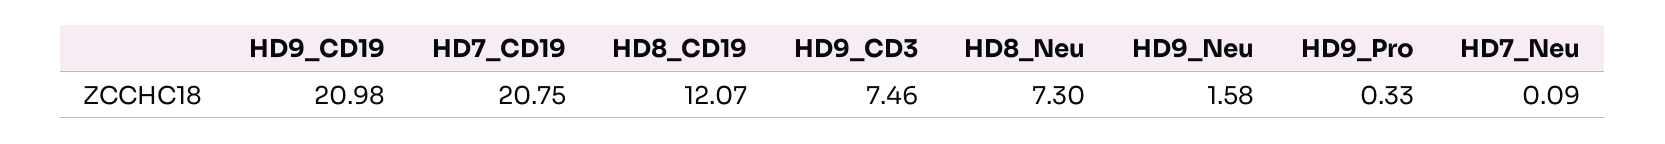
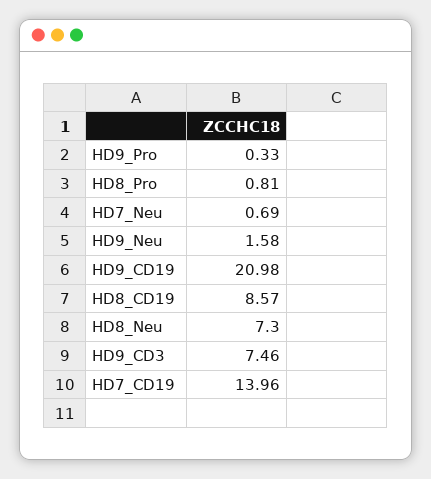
HD7_CD19: 20.75 -> 13.96
HD8_CD19: 12.07 -> 8.57
HD7_Neu: 0.09 -> 0.69
HD8_Pro: none -> 0.81

